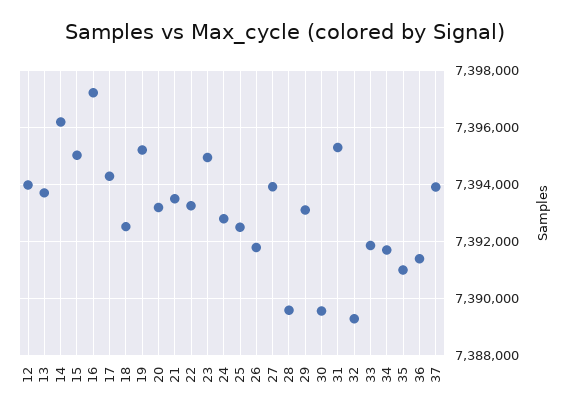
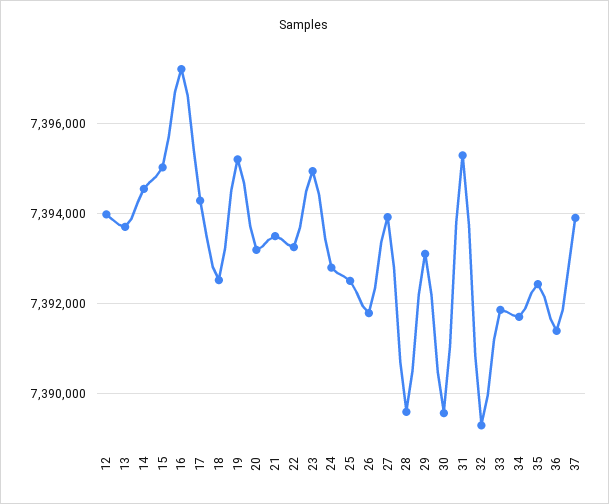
14: 7396250 -> 7394600
35: 7391000 -> 7392400

